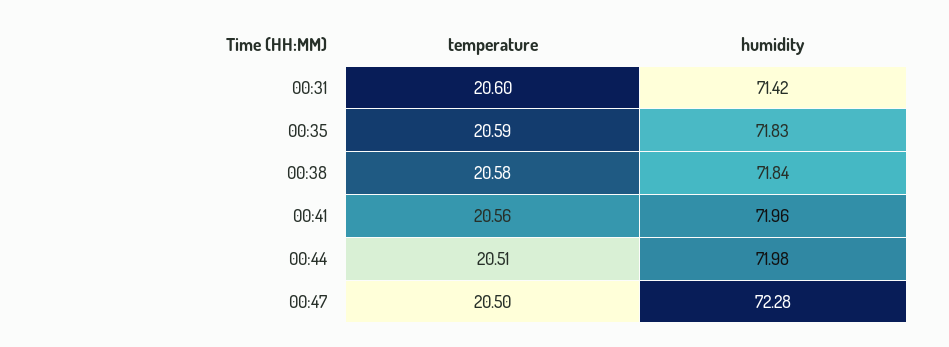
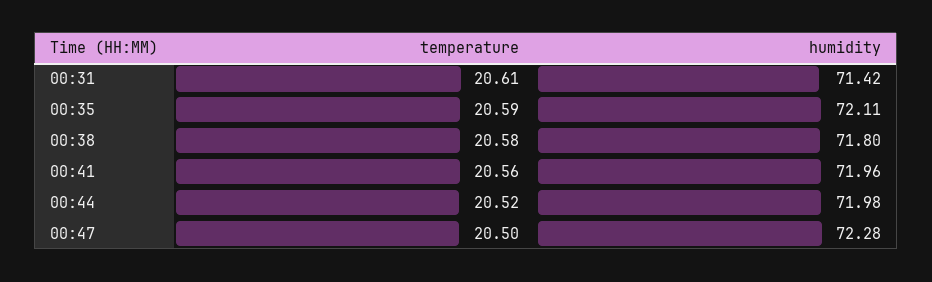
temperature, 00:31: 20.6 -> 20.61
humidity, 00:35: 71.83 -> 72.11
humidity, 00:38: 71.84 -> 71.8
temperature, 00:44: 20.51 -> 20.52

